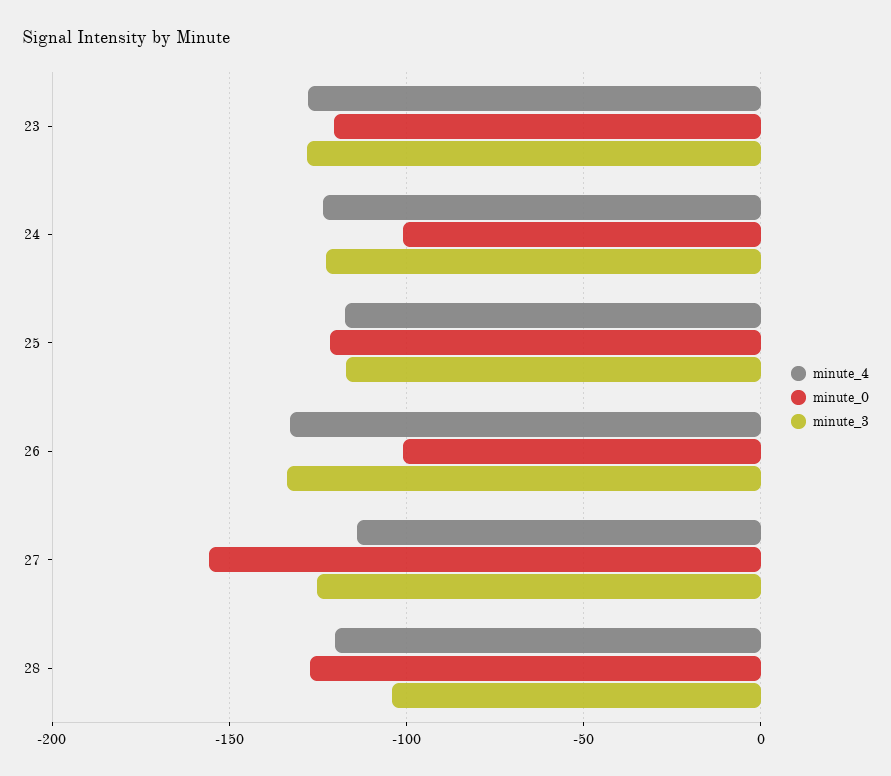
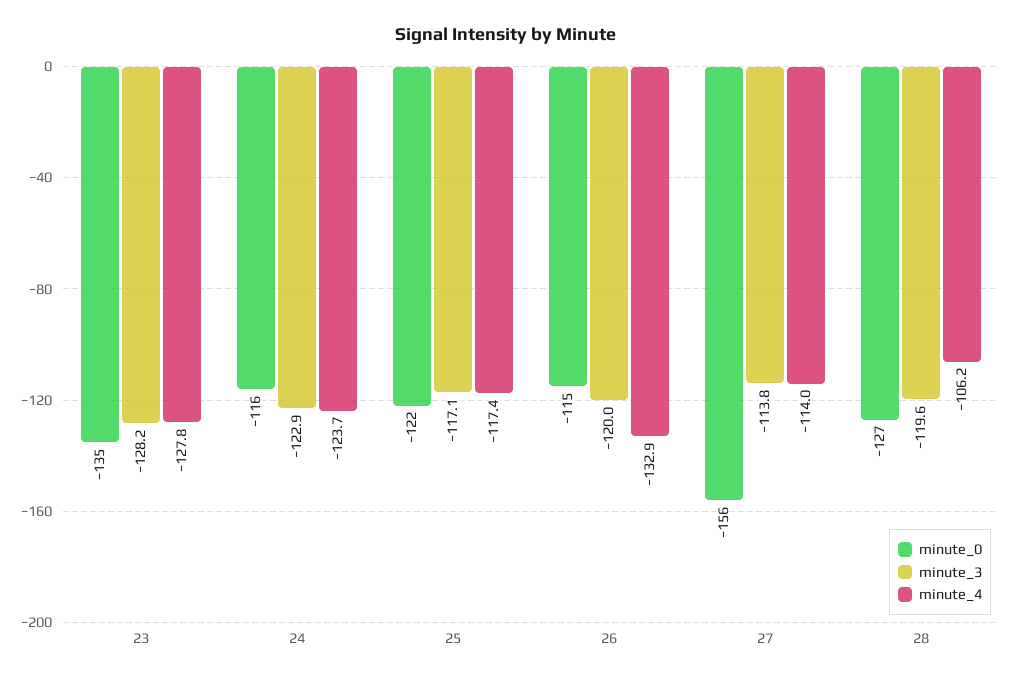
minute_0, 23: -120 -> -135
minute_0, 24: -100 -> -116
minute_0, 26: -100 -> -115
minute_3, 26: -135 -> -120
minute_3, 27: -125 -> -113.8
minute_4, 28: -120 -> -106.2
minute_3, 28: -105 -> -119.6

